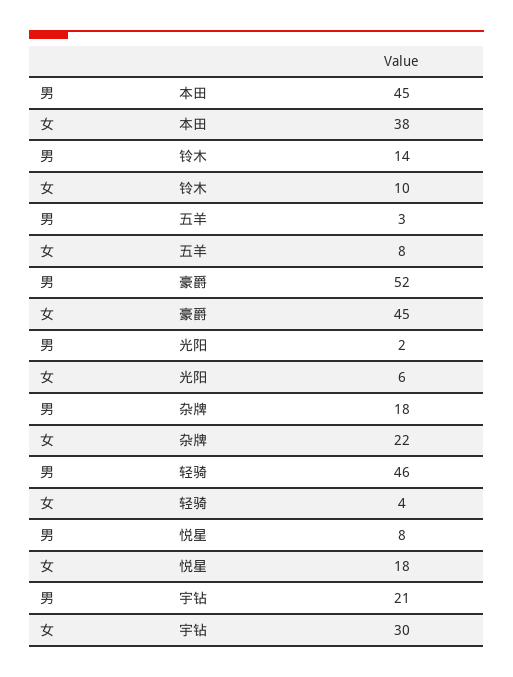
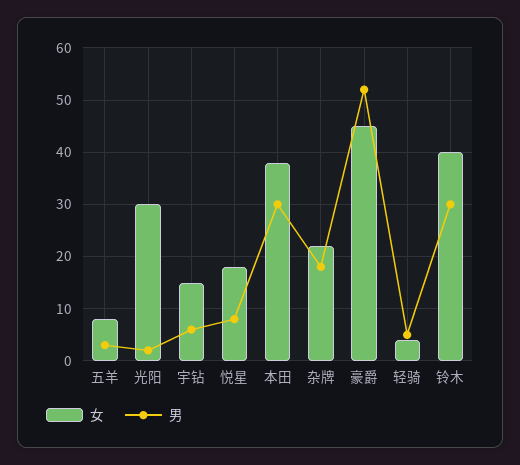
男, 本田: 45 -> 30
男, 铃木: 14 -> 30
女, 铃木: 10 -> 40
女, 光阳: 6 -> 30
男, 轻骑: 46 -> 5
男, 宇钻: 21 -> 5
女, 宇钻: 30 -> 15

